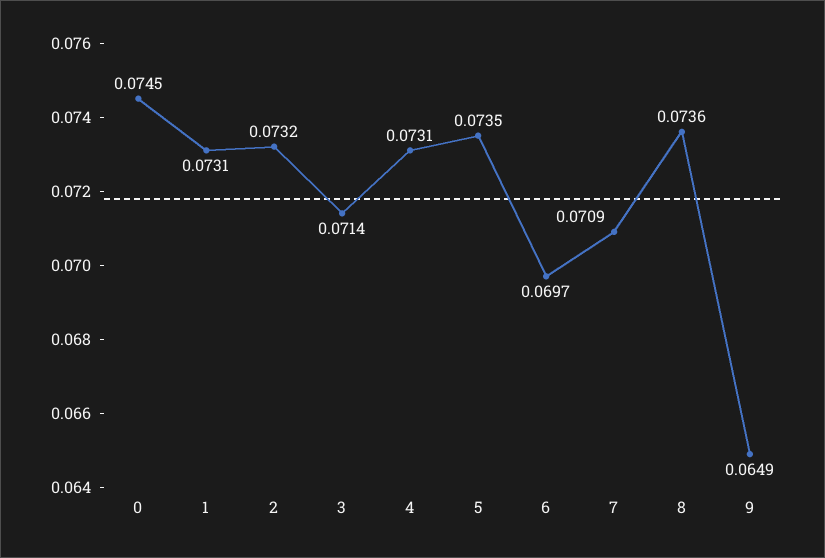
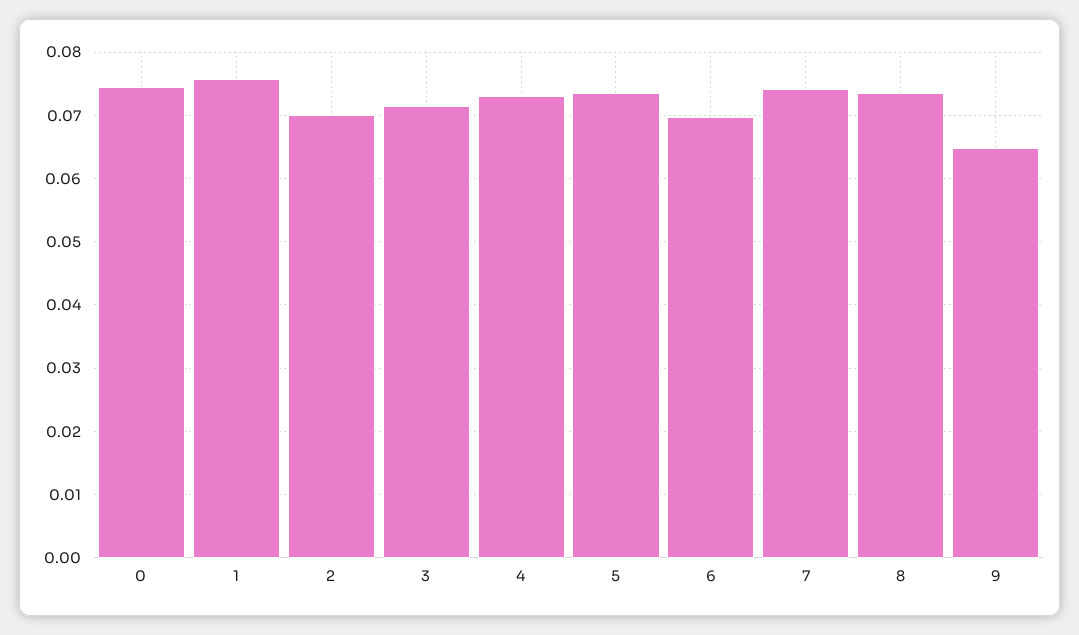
1: 0.0731 -> 0.076
2: 0.0732 -> 0.07
7: 0.0709 -> 0.074

